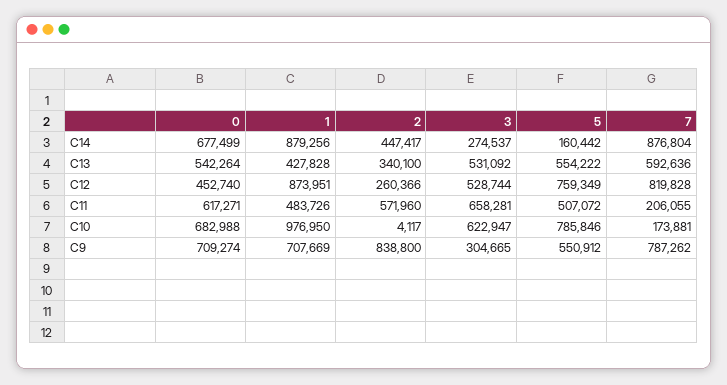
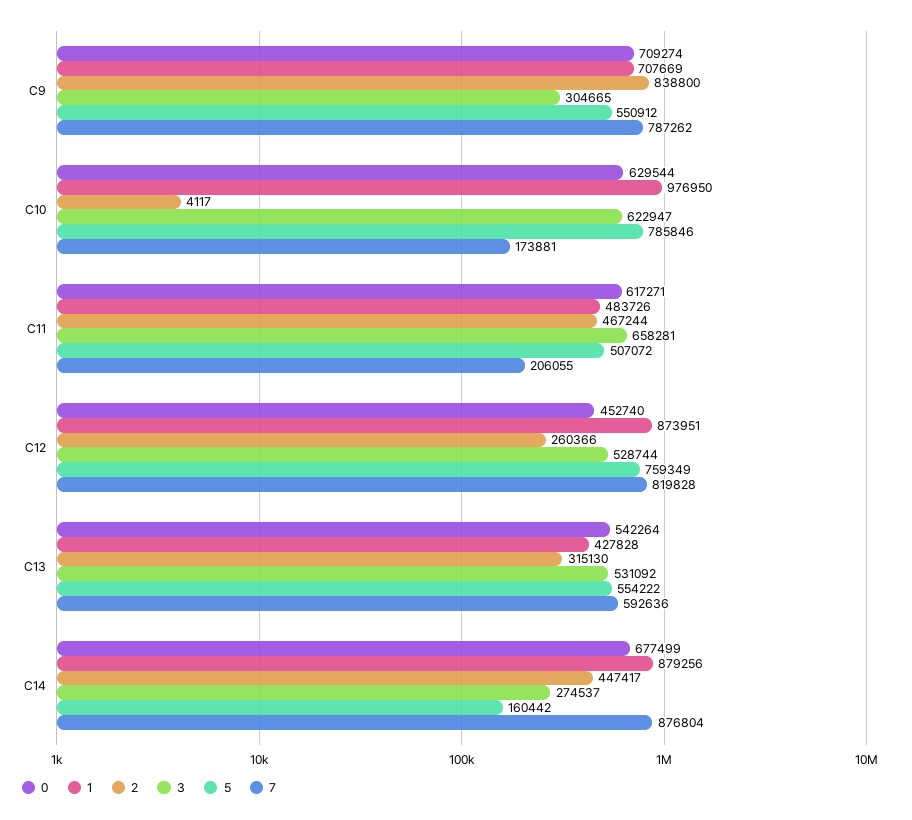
2, C13: 340100 -> 315130
2, C11: 571960 -> 467244
0, C10: 682988 -> 629544

